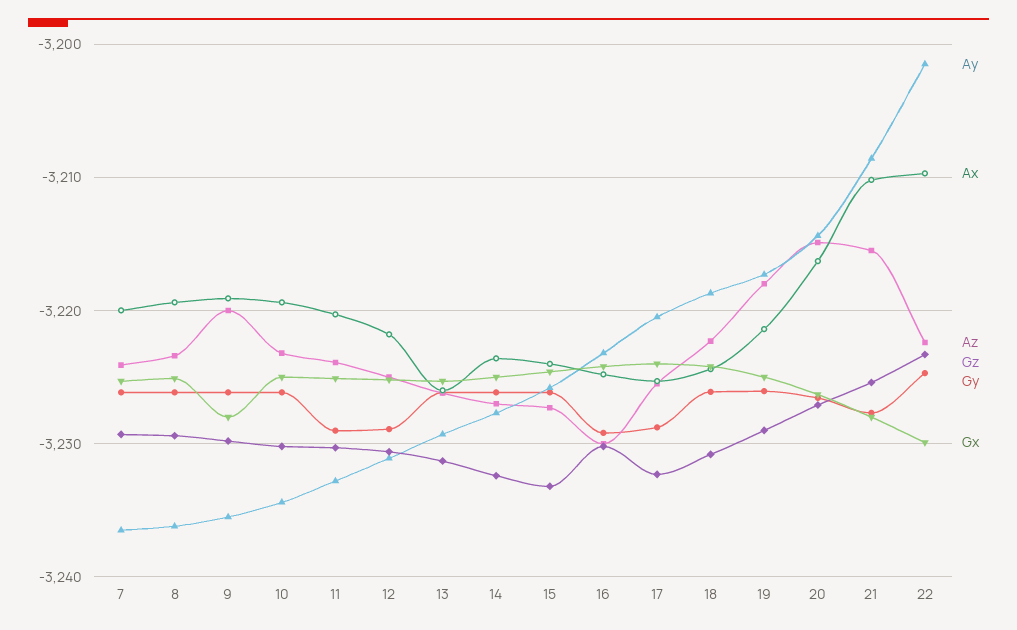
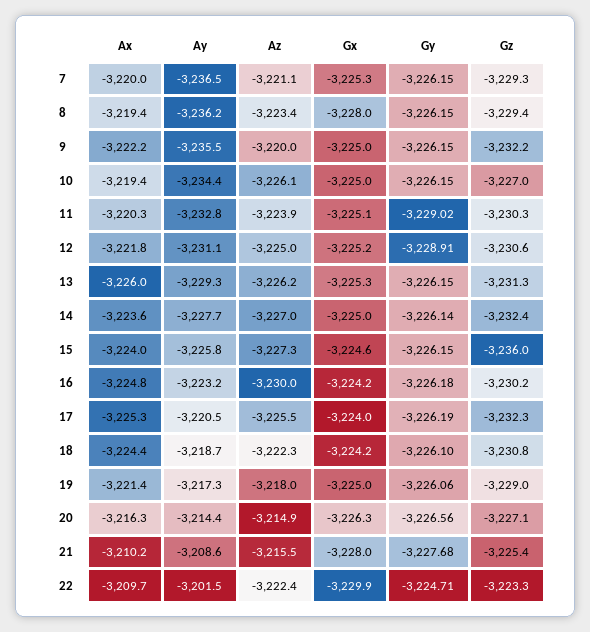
Az, 7: -3224 -> -3221.1
Gx, 8: -3225 -> -3228
Ax, 9: -3219 -> -3222.2
Gz, 9: -3230 -> -3232.2
Gx, 9: -3228 -> -3225
Az, 10: -3223 -> -3226.1
Gz, 10: -3230 -> -3227
Gz, 15: -3233 -> -3236
Gy, 16: -3229 -> -3226.18
Gy, 17: -3229 -> -3226.19

